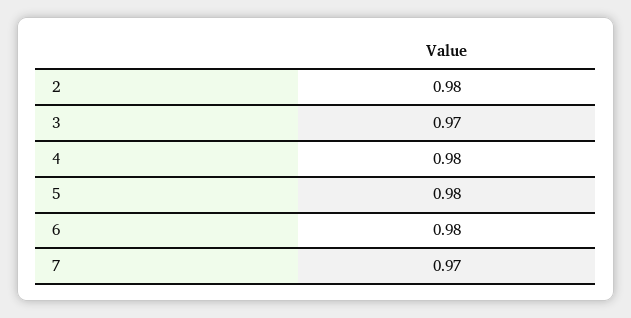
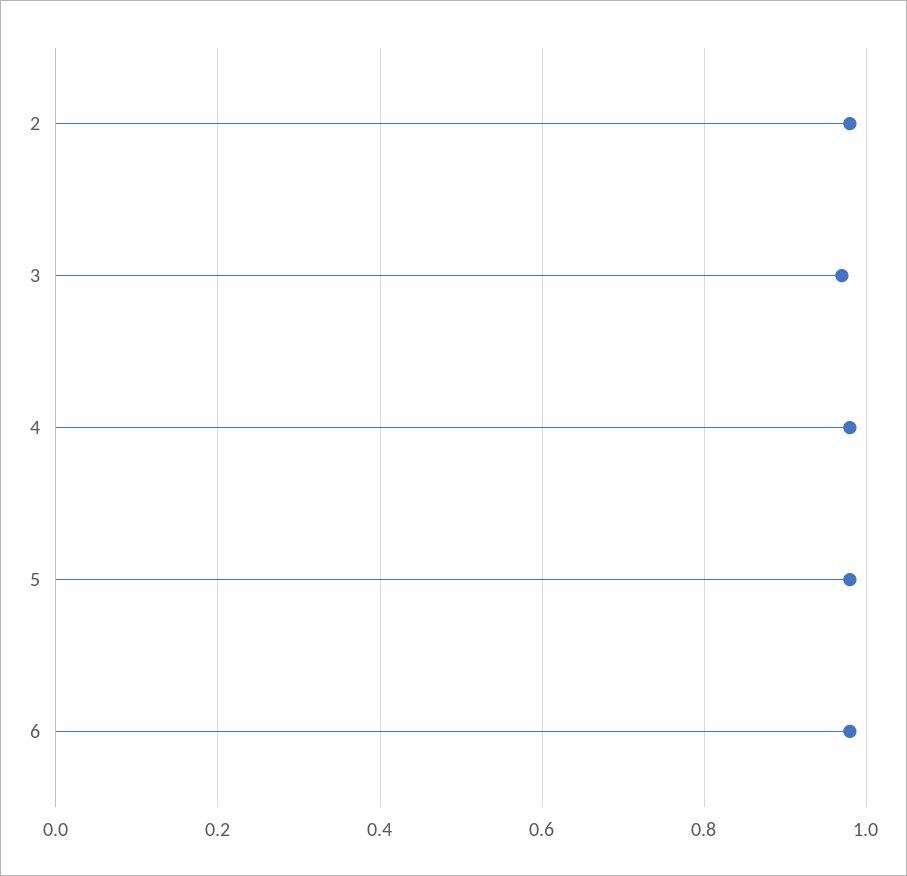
7: 0.97 -> none

